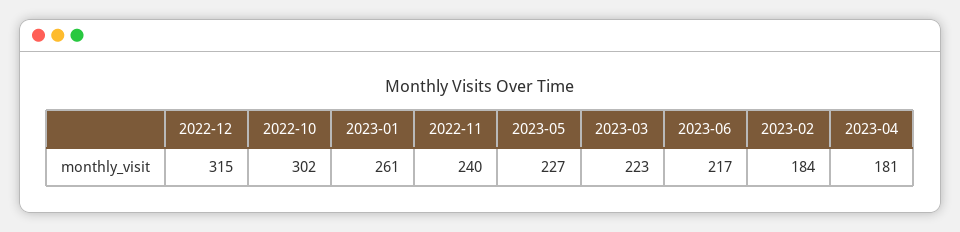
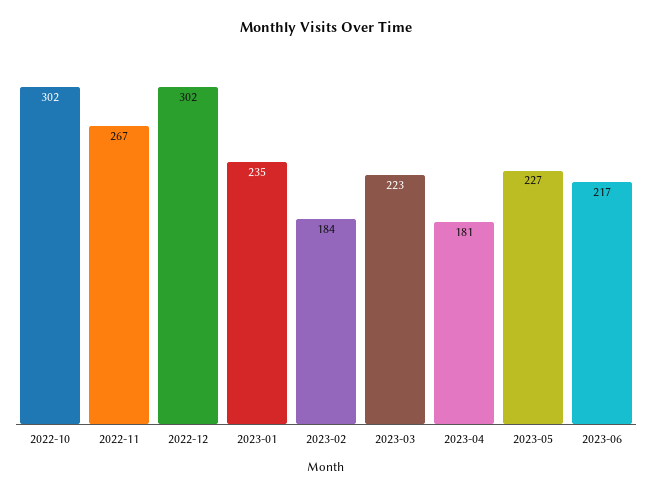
2022-12: 315 -> 302
2023-01: 261 -> 235
2022-11: 240 -> 267

